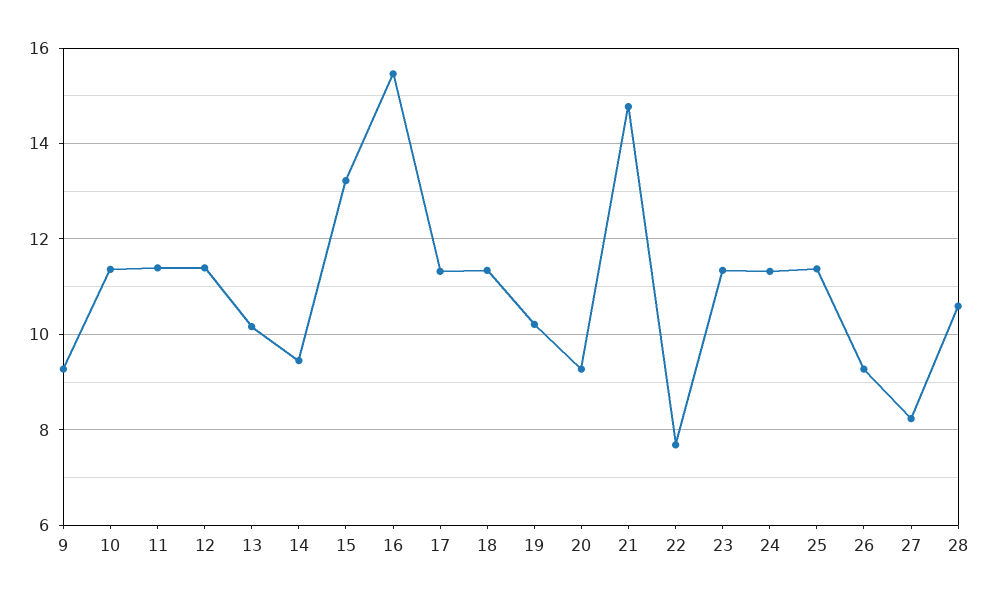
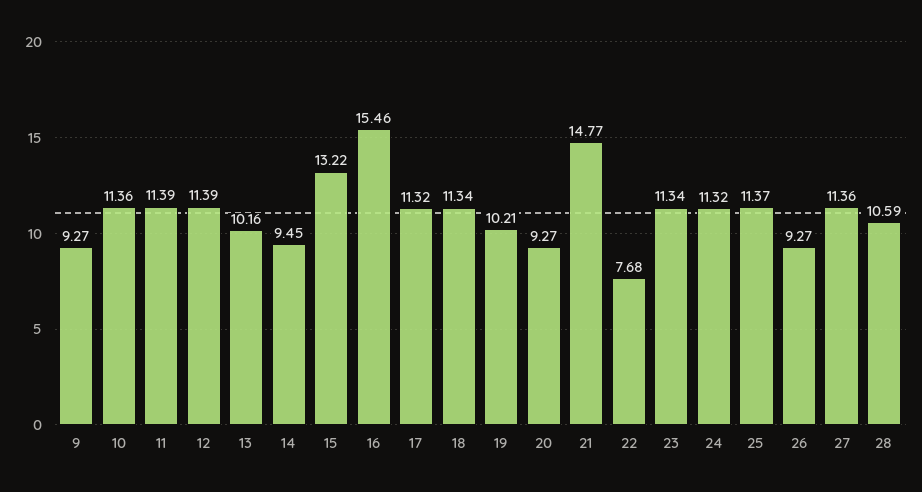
27: 8.2 -> 11.36

